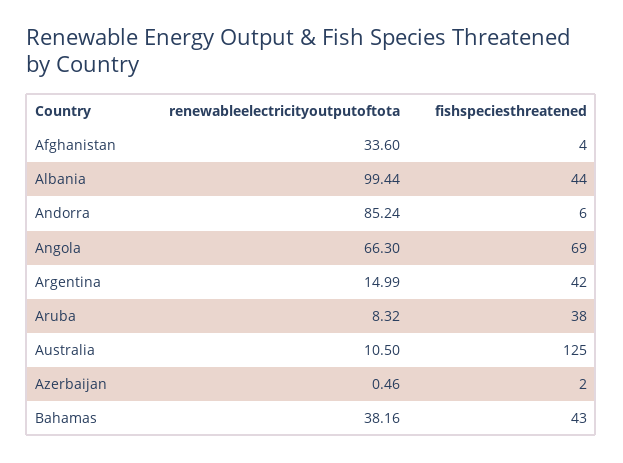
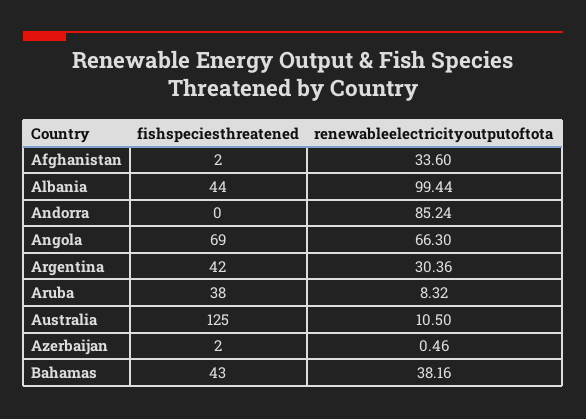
fishspeciesthreatened, Afghanistan: 4 -> 2
fishspeciesthreatened, Andorra: 6 -> 0
renewableelectricityoutputoftota, Argentina: 14.99 -> 30.36

